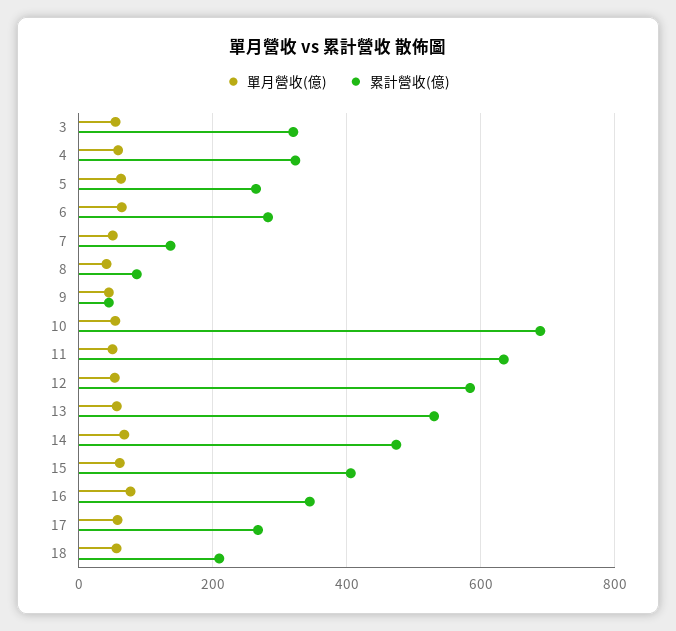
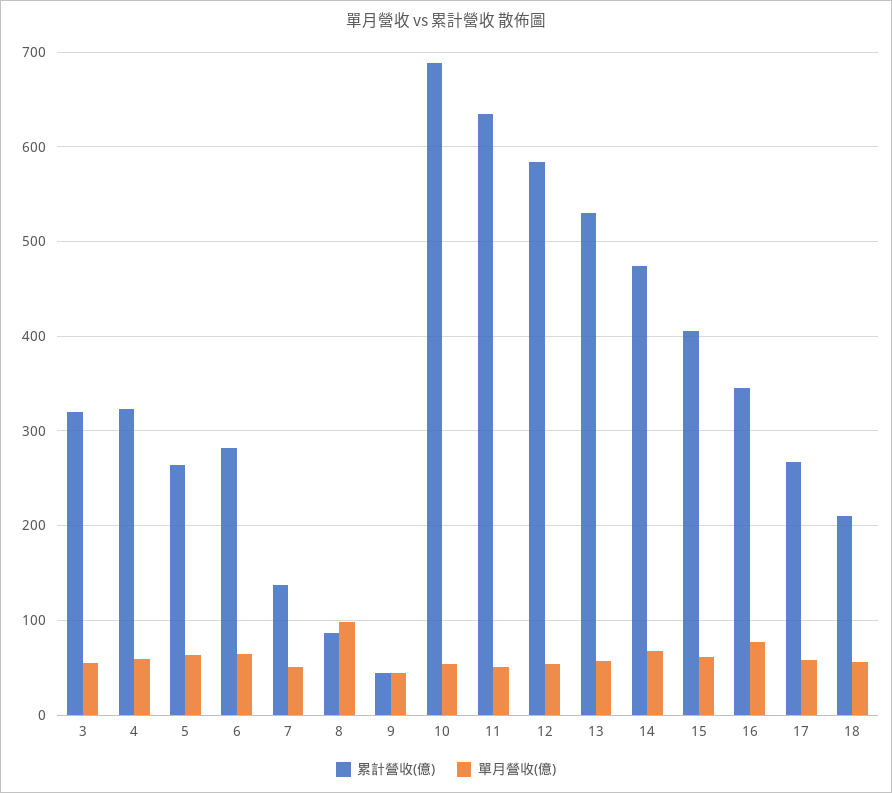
單月營收(億), 8: 40 -> 100

